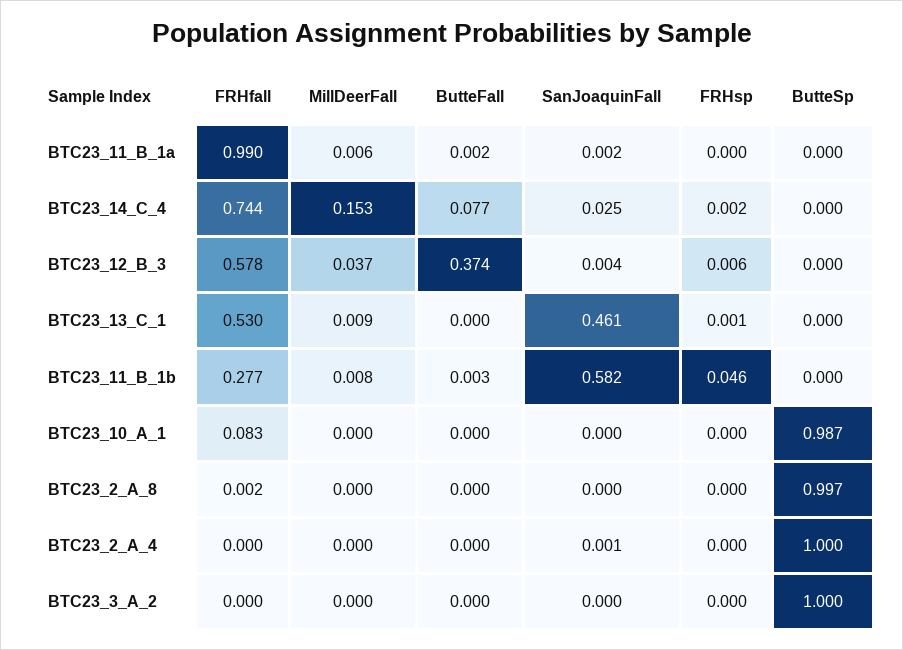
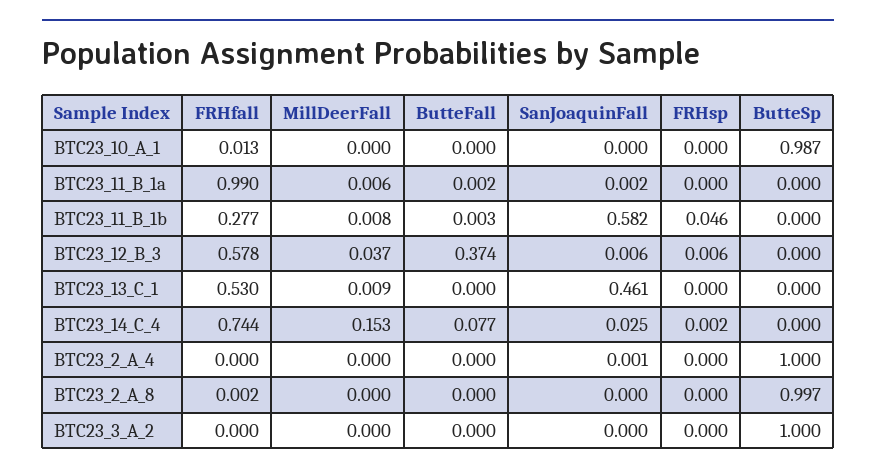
SanJoaquinFall, BTC23_12_B_3: 0.004 -> 0.006
FRHsp, BTC23_13_C_1: 0.001 -> 0
FRHfall, BTC23_10_A_1: 0.083 -> 0.013

